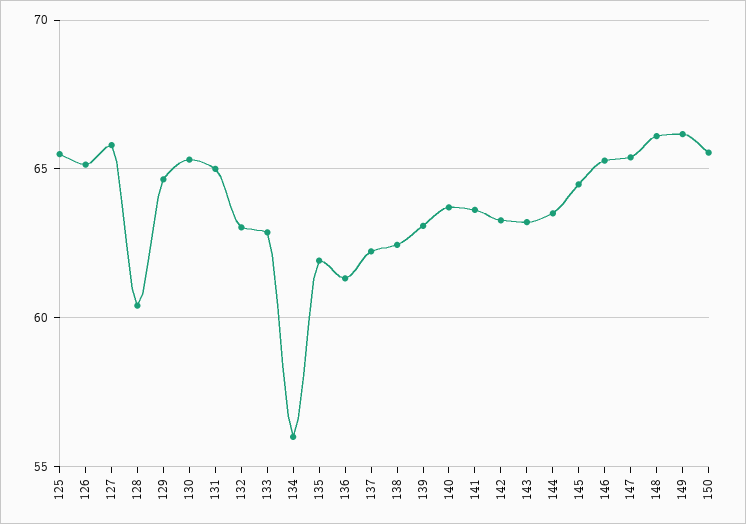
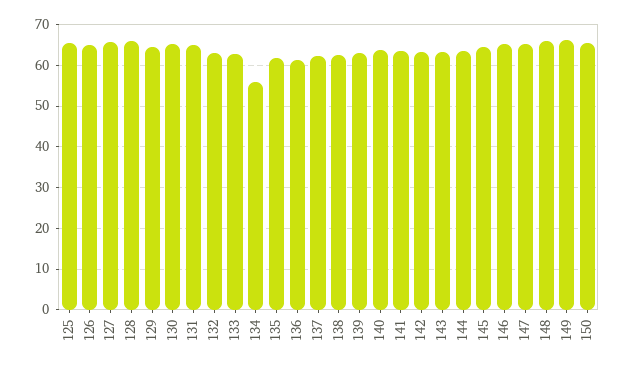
128: 60.5 -> 66

